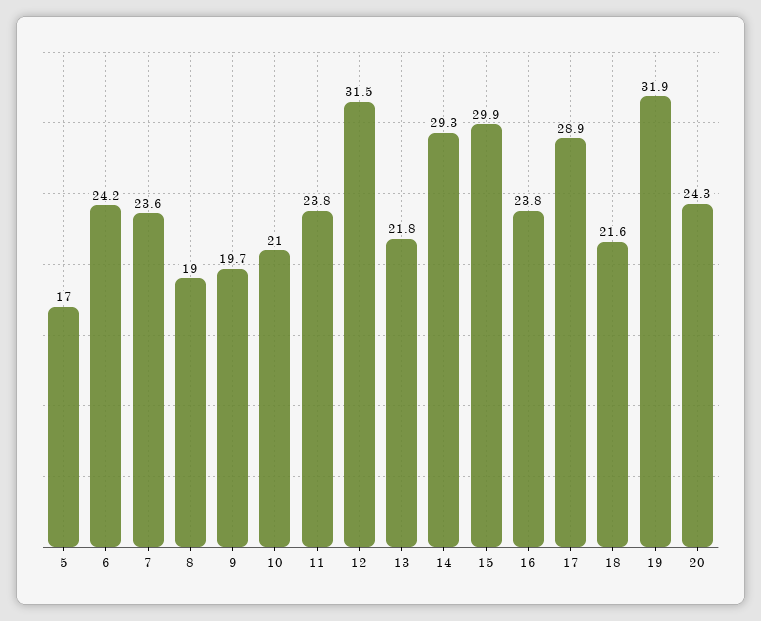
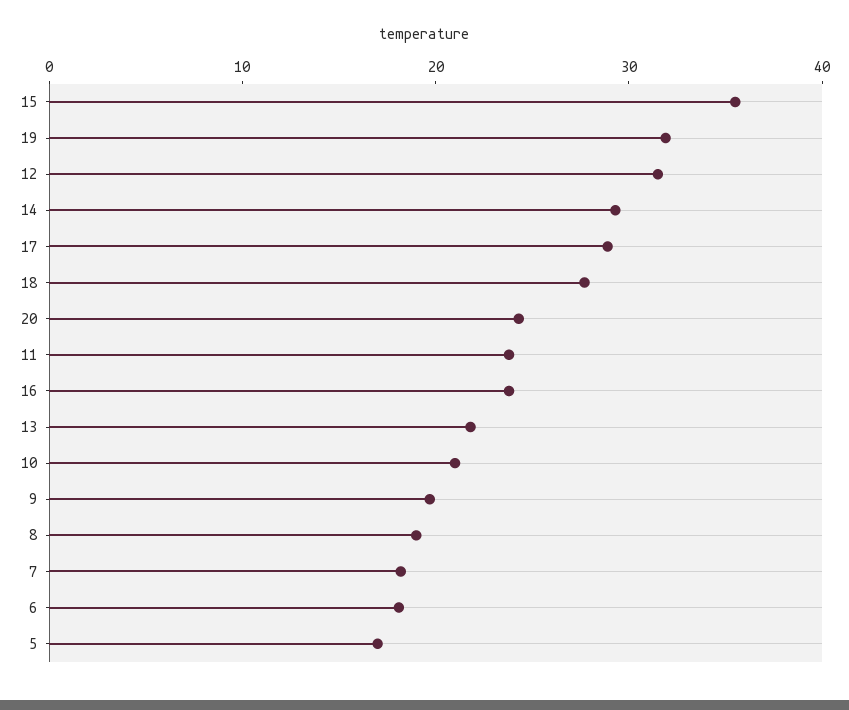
6: 24.2 -> 18
7: 23.6 -> 18
15: 29.9 -> 36
18: 21.6 -> 28

